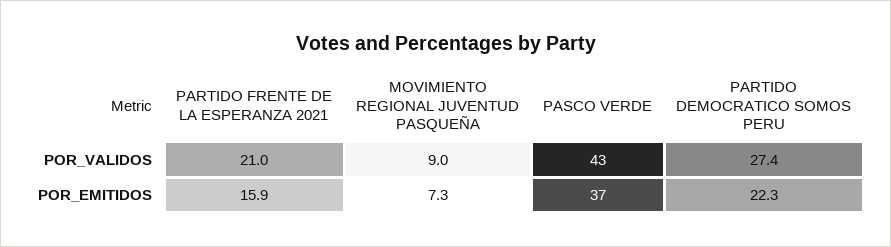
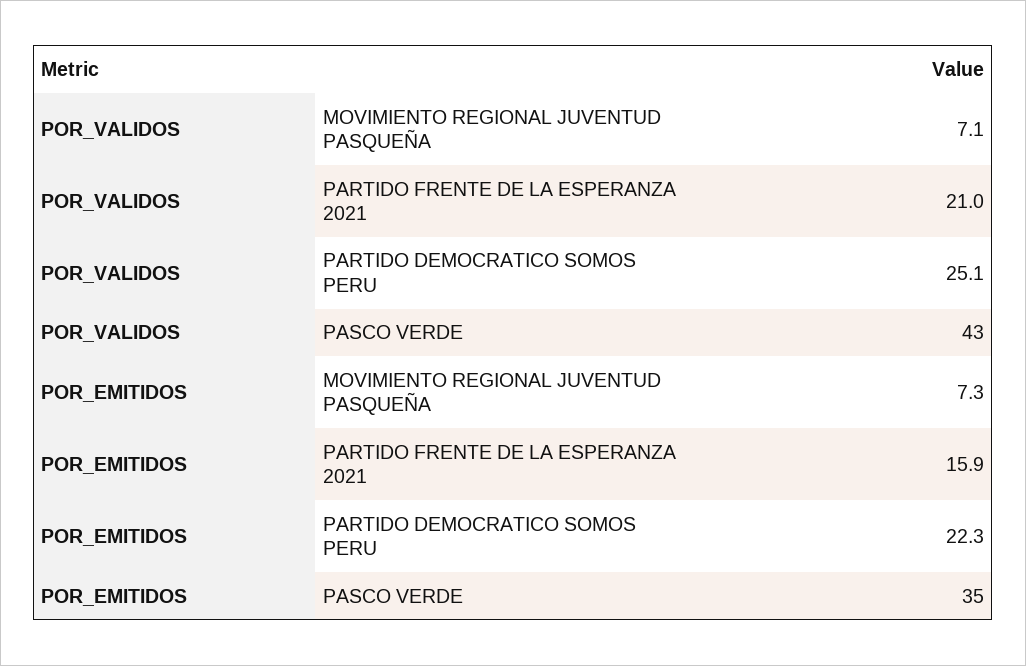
MOVIMIENTO REGIONAL JUVENTUD PASQUEÑA, POR_VALIDOS: 9 -> 7.1
PARTIDO DEMOCRATICO SOMOS PERU, POR_VALIDOS: 27.4 -> 25.1
PASCO VERDE, POR_EMITIDOS: 37 -> 35

